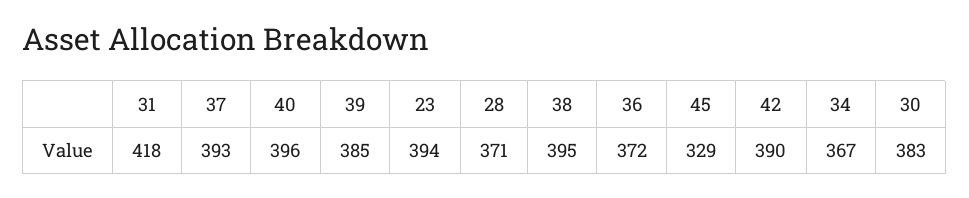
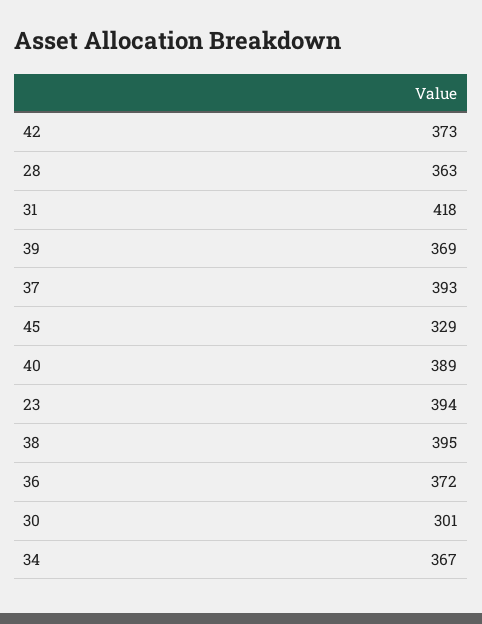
40: 396 -> 389
39: 385 -> 369
28: 371 -> 363
42: 390 -> 373
30: 383 -> 301

